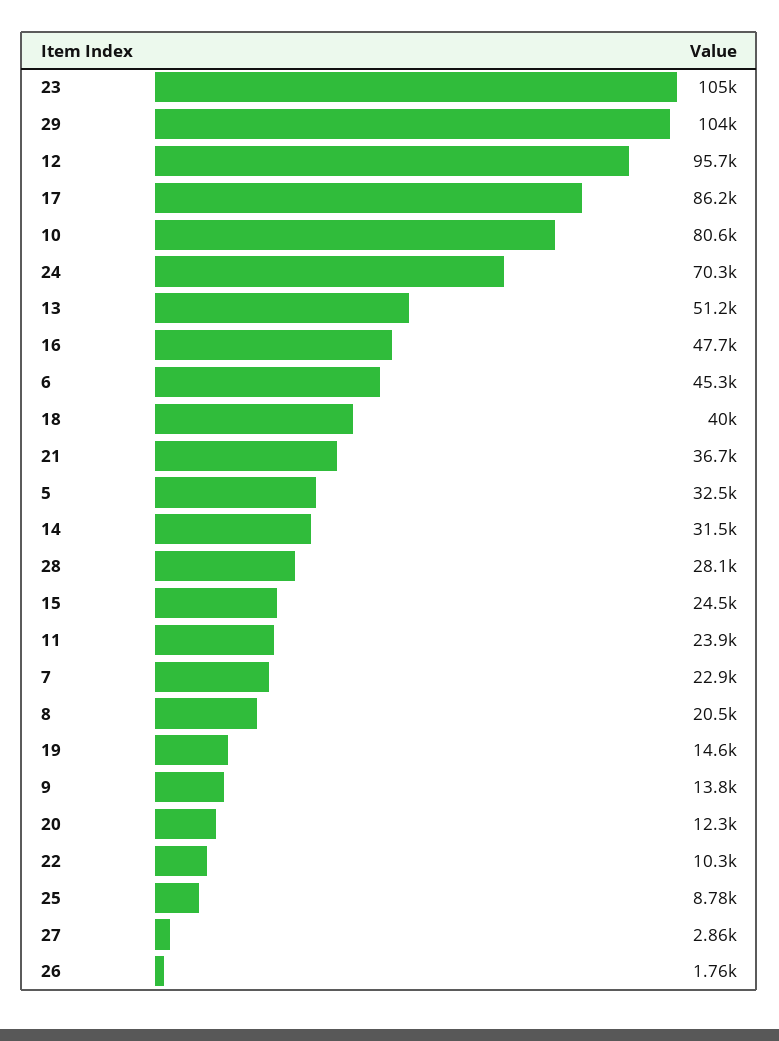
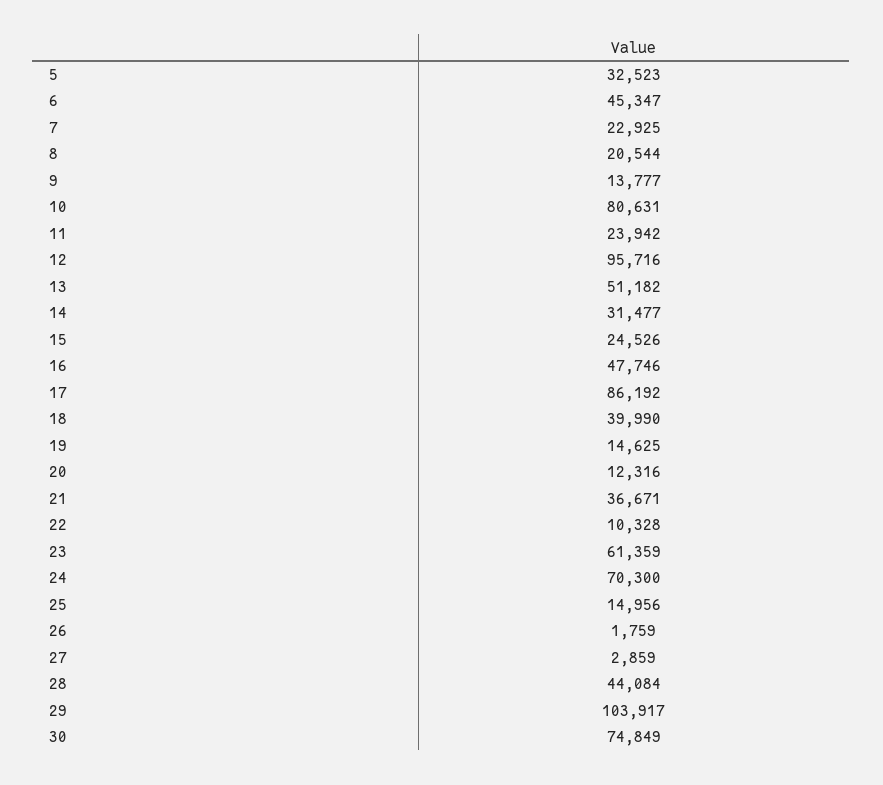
23: 105000 -> 61359
28: 28100 -> 44084
25: 8780 -> 14956
30: none -> 74849

